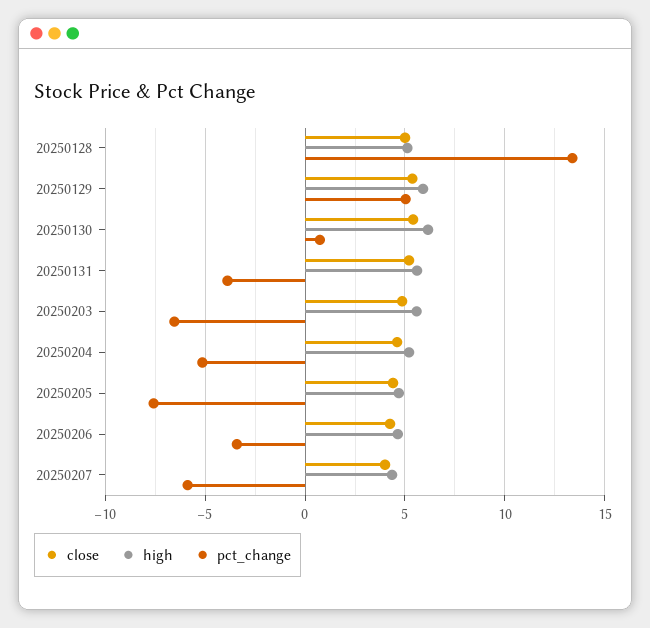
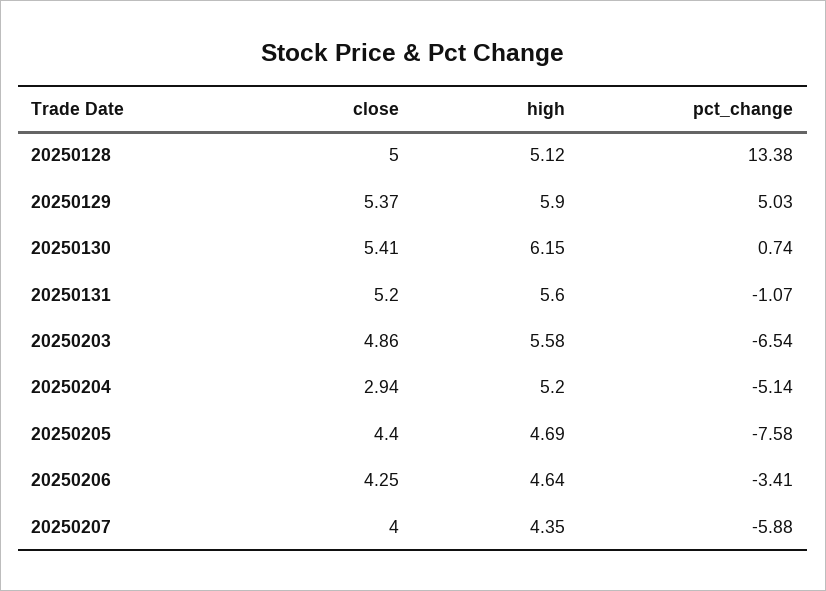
pct_change, 20250131: -4 -> -1.07
close, 20250204: 4.5 -> 2.94

